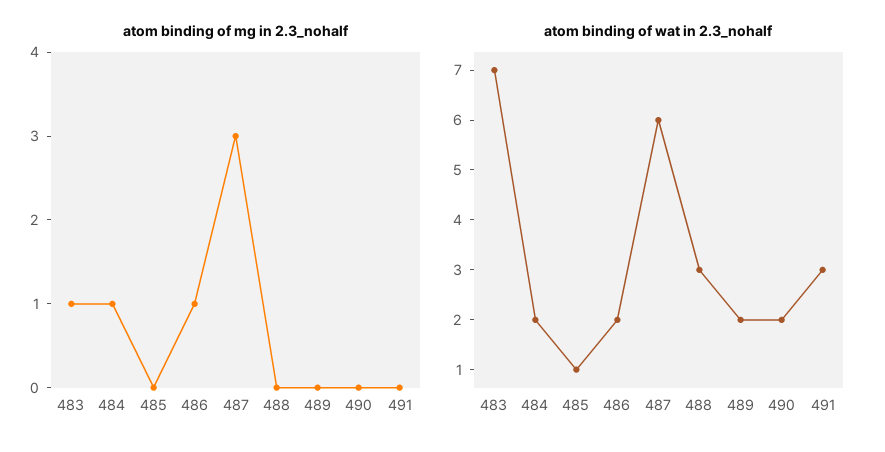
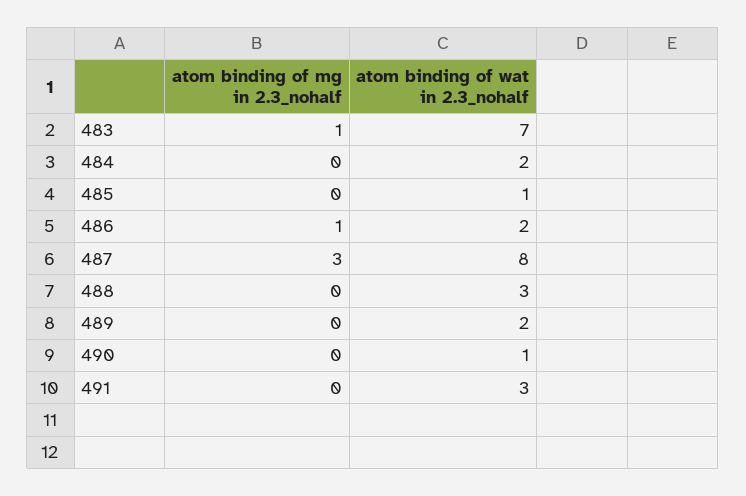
atom binding of mg in 2.3_nohalf, 484: 1 -> 0
atom binding of wat in 2.3_nohalf, 487: 6 -> 8
atom binding of wat in 2.3_nohalf, 490: 2 -> 1

